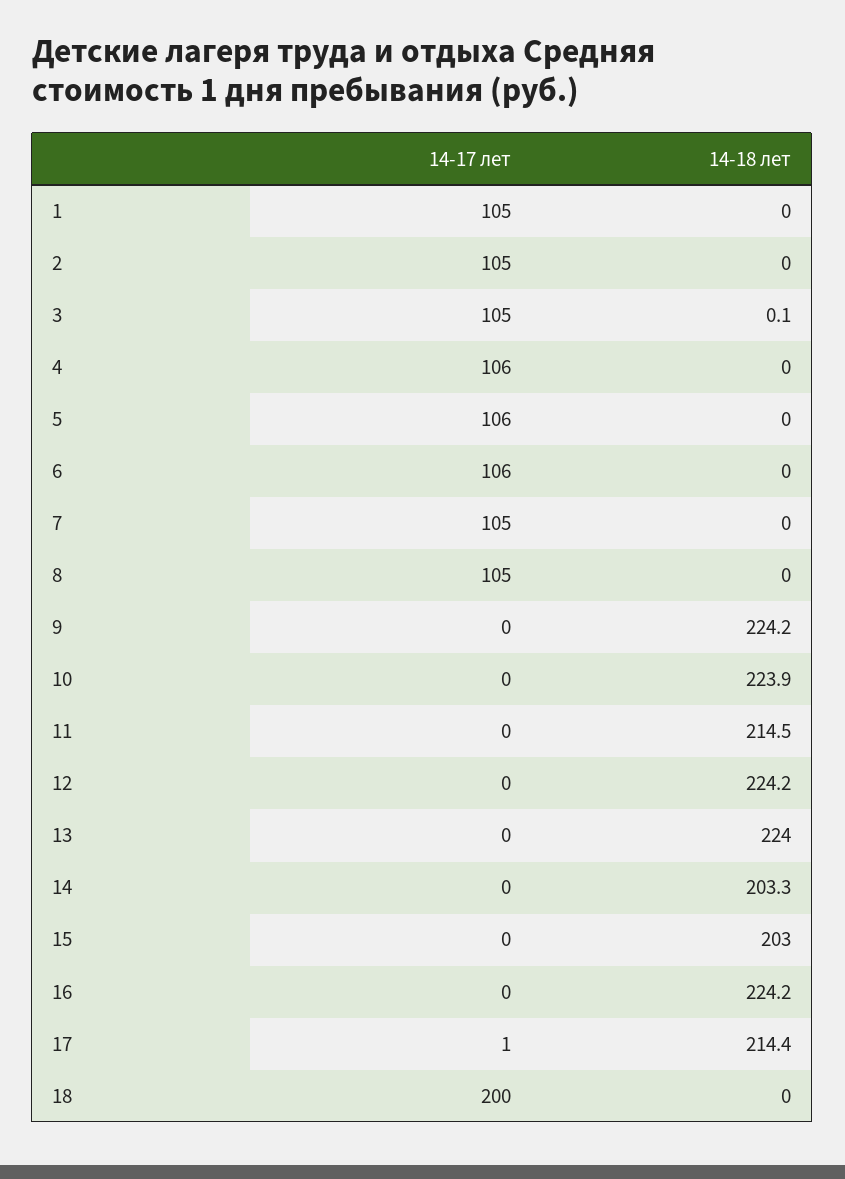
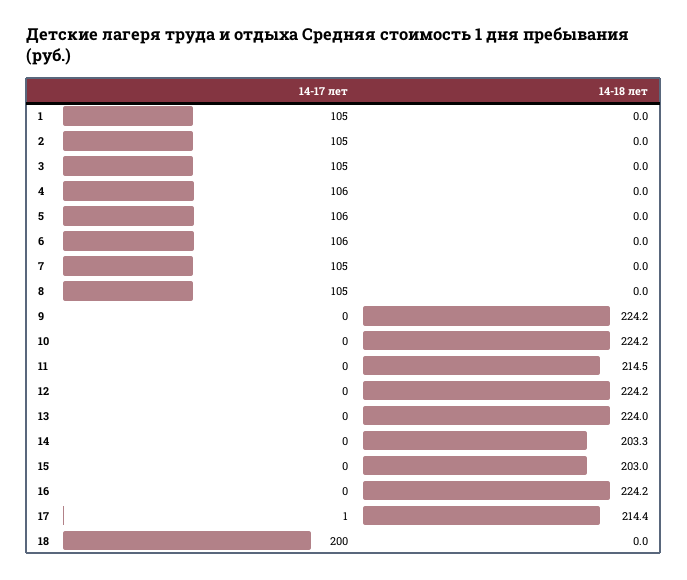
14-18 лет, 3: 0.1 -> 0
14-18 лет, 10: 223.9 -> 224.2

